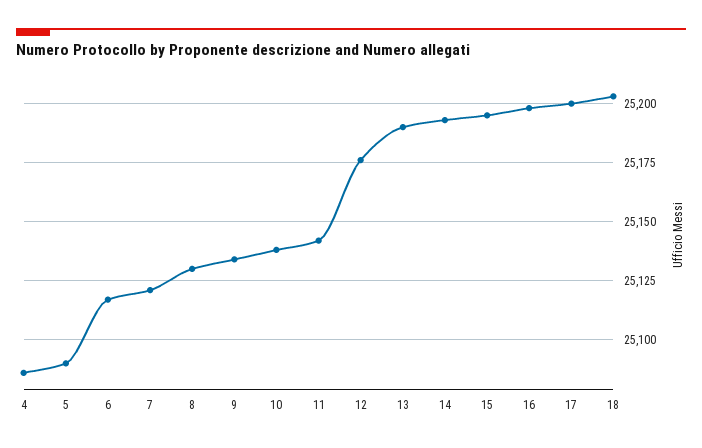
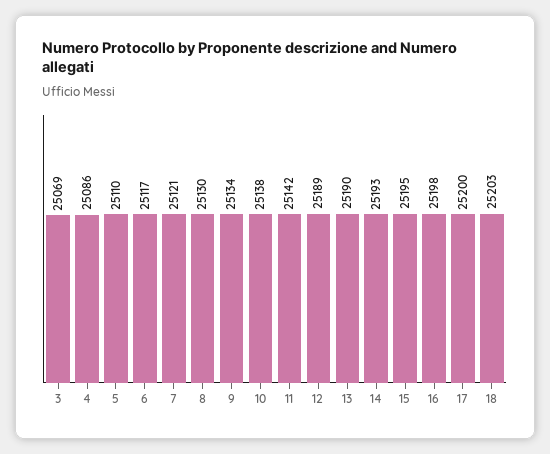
5: 25090 -> 25110
12: 25175 -> 25189
3: none -> 25069

